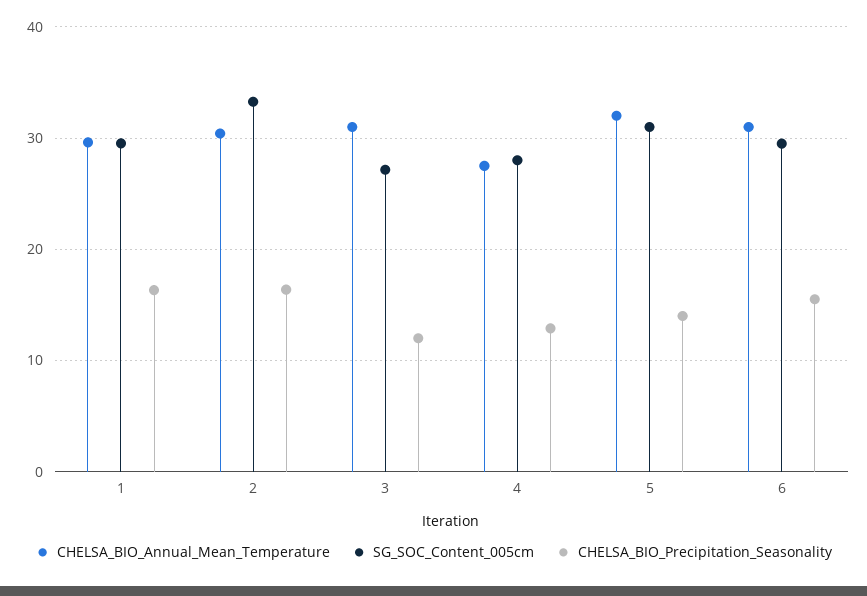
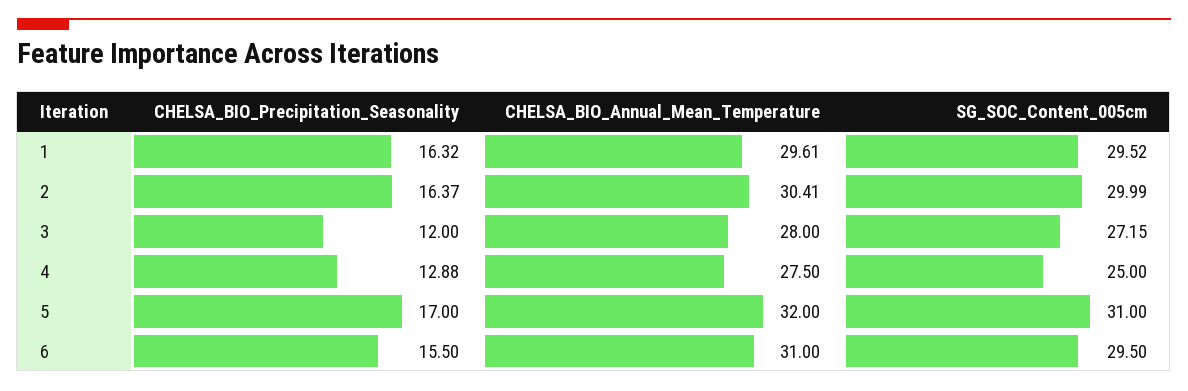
SG_SOC_Content_005cm, 2: 33 -> 29.99
CHELSA_BIO_Annual_Mean_Temperature, 3: 31 -> 28
SG_SOC_Content_005cm, 4: 28 -> 25
CHELSA_BIO_Precipitation_Seasonality, 5: 14 -> 17

